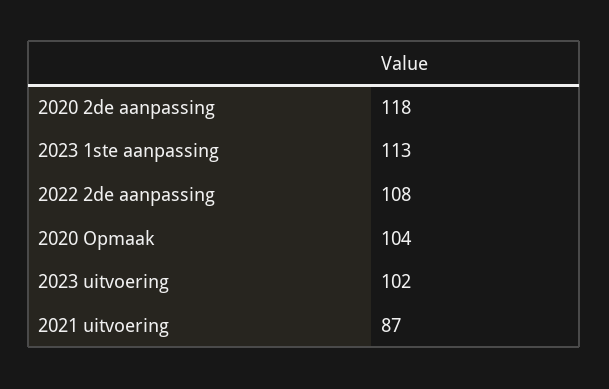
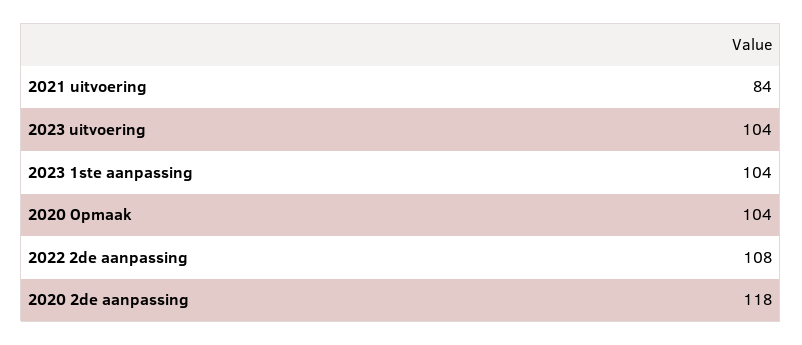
2023 1ste aanpassing: 113 -> 104
2023 uitvoering: 102 -> 104
2021 uitvoering: 87 -> 84

